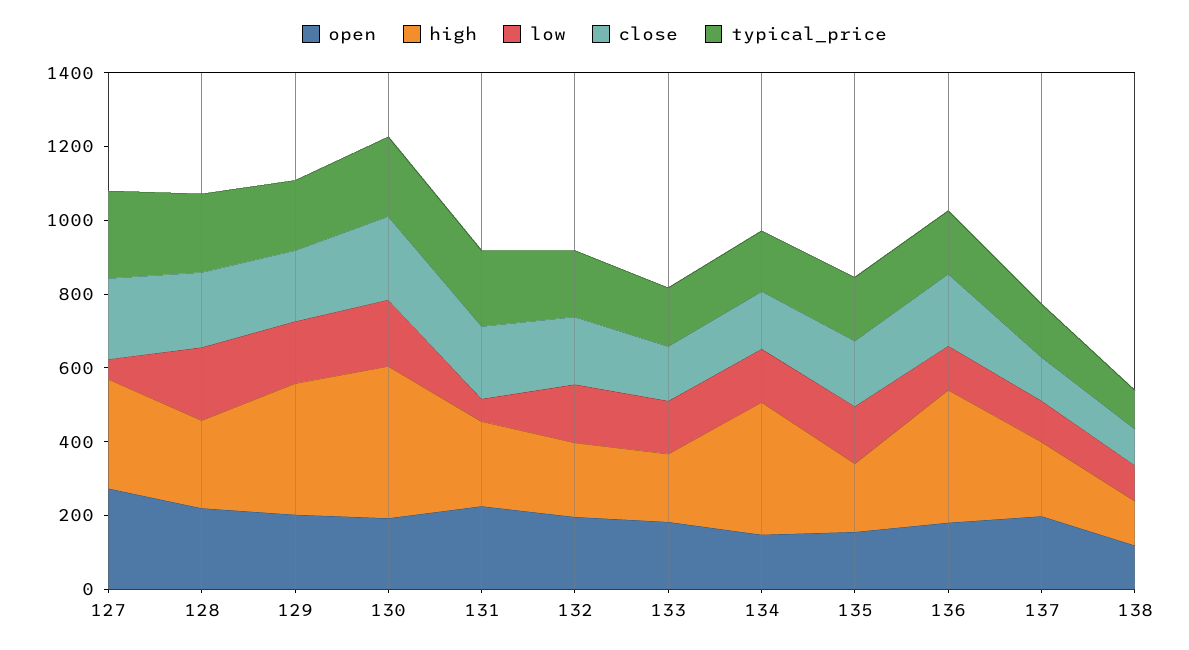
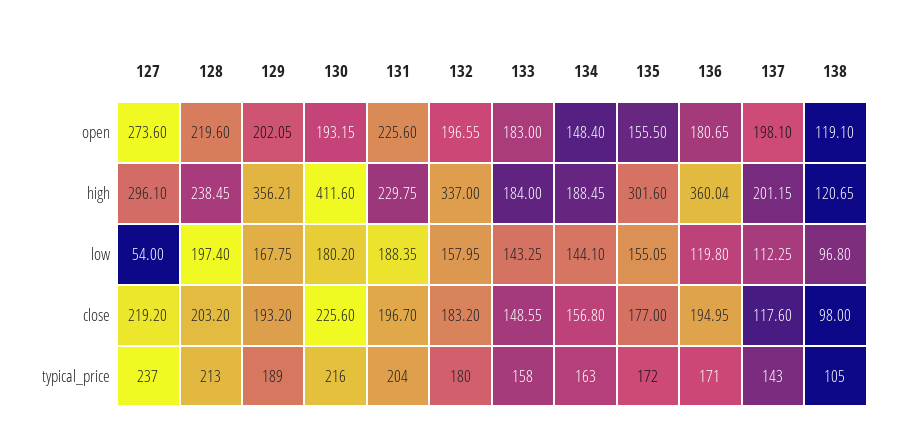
low, 131: 50 -> 188.35
high, 132: 200 -> 337
high, 134: 350 -> 188.45
high, 135: 200 -> 301.6

